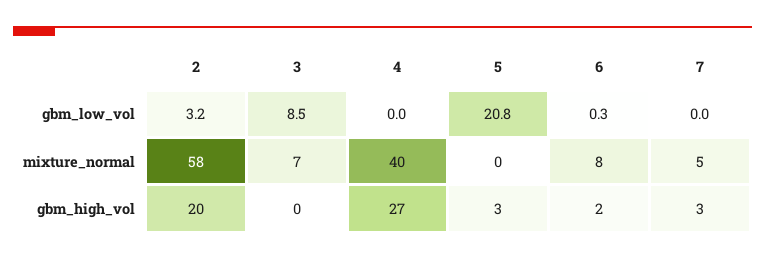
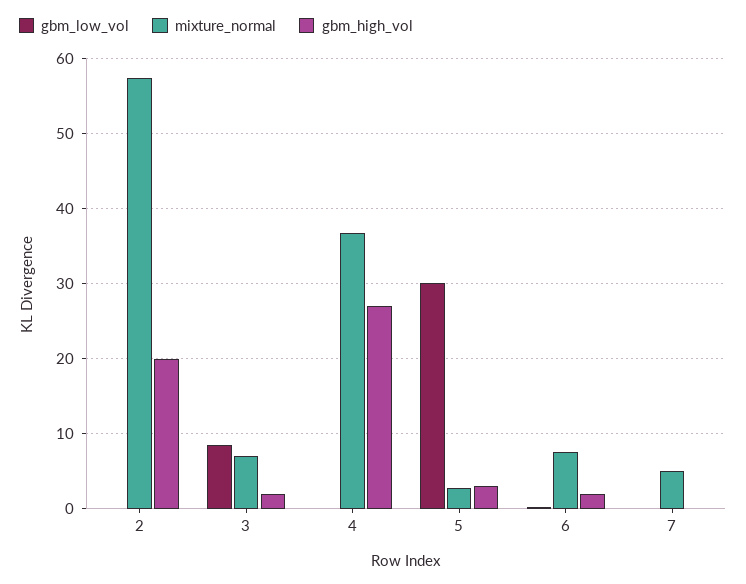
gbm_low_vol, 2: 3.2 -> 0
gbm_low_vol, 5: 20.8 -> 30
mixture_normal, 4: 40 -> 37
mixture_normal, 5: 0 -> 3
gbm_high_vol, 3: 0 -> 2
gbm_high_vol, 7: 3 -> 0

